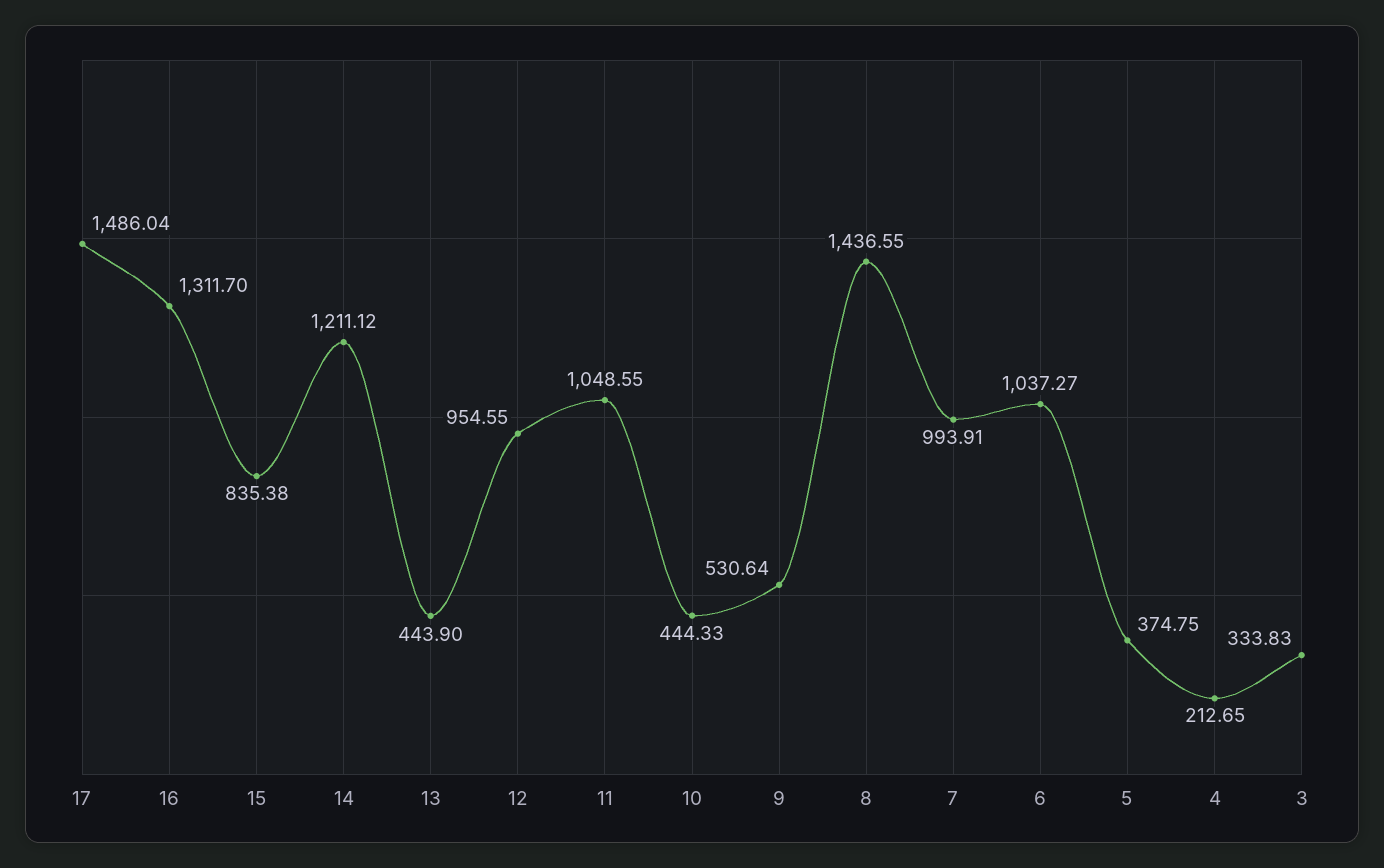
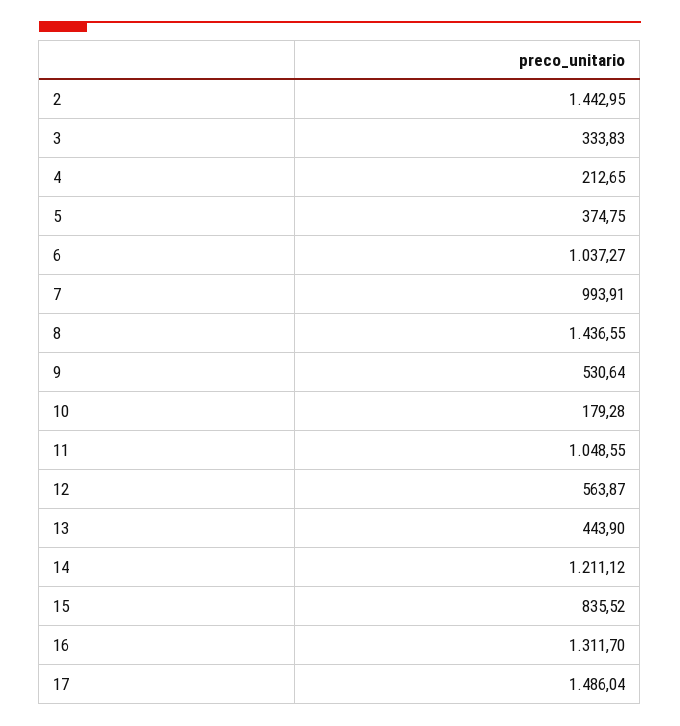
15: 835.38 -> 835.52
12: 954.55 -> 563.87
10: 444.33 -> 179.28
2: none -> 1442.95

